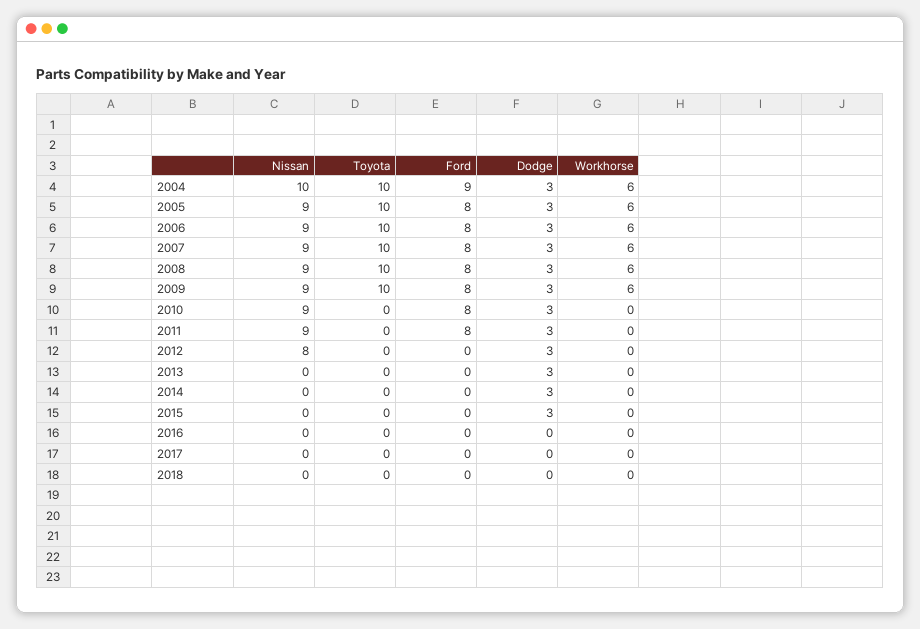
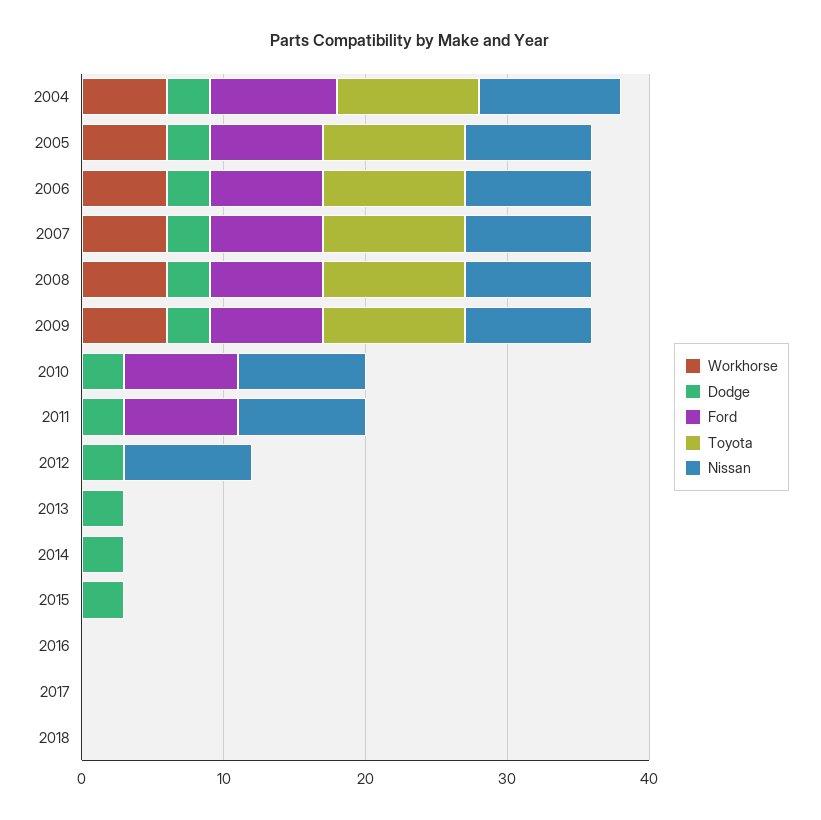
Nissan, 2012: 8 -> 9

